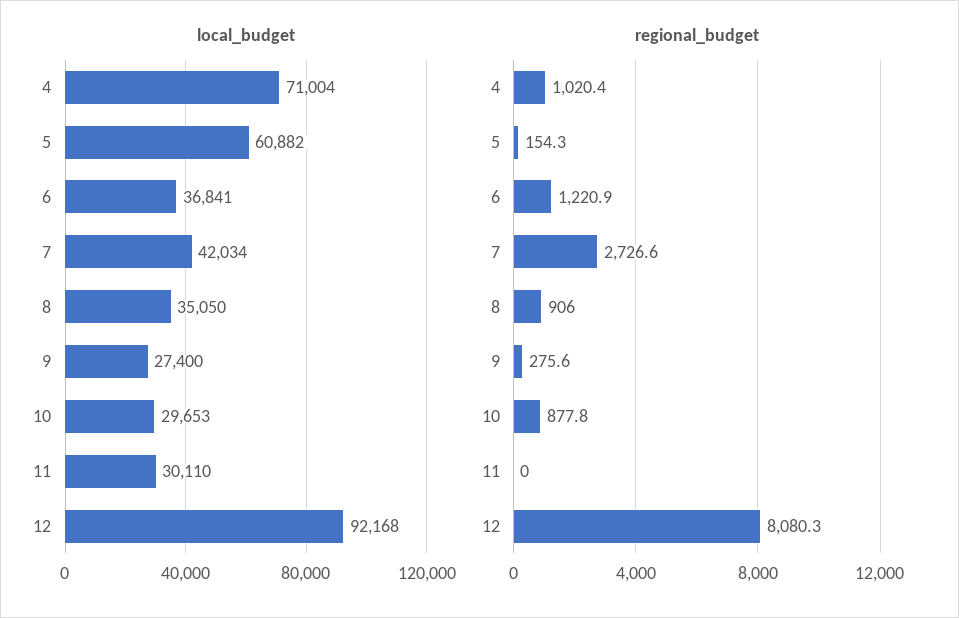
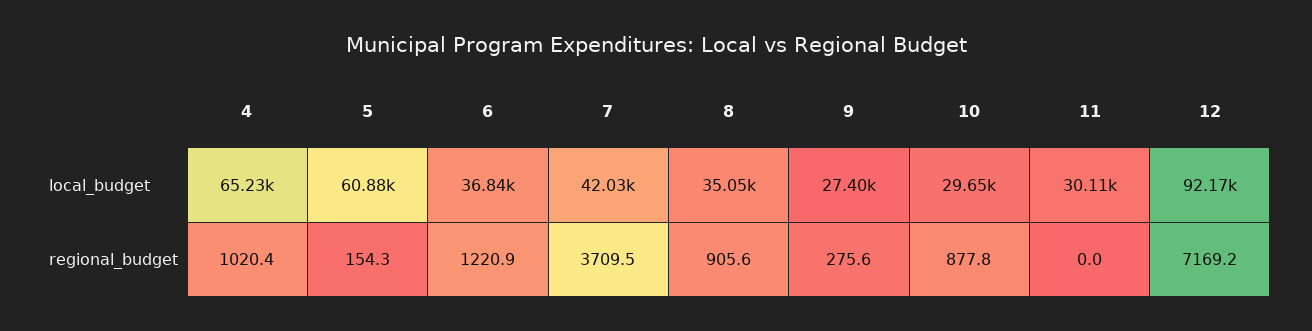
local_budget, 4: 71004 -> 65230
regional_budget, 7: 2726.6 -> 3709.5
regional_budget, 8: 906 -> 905.6
regional_budget, 12: 8080.3 -> 7169.2

